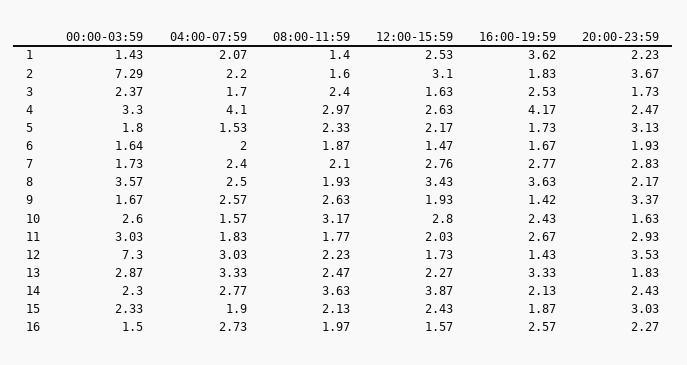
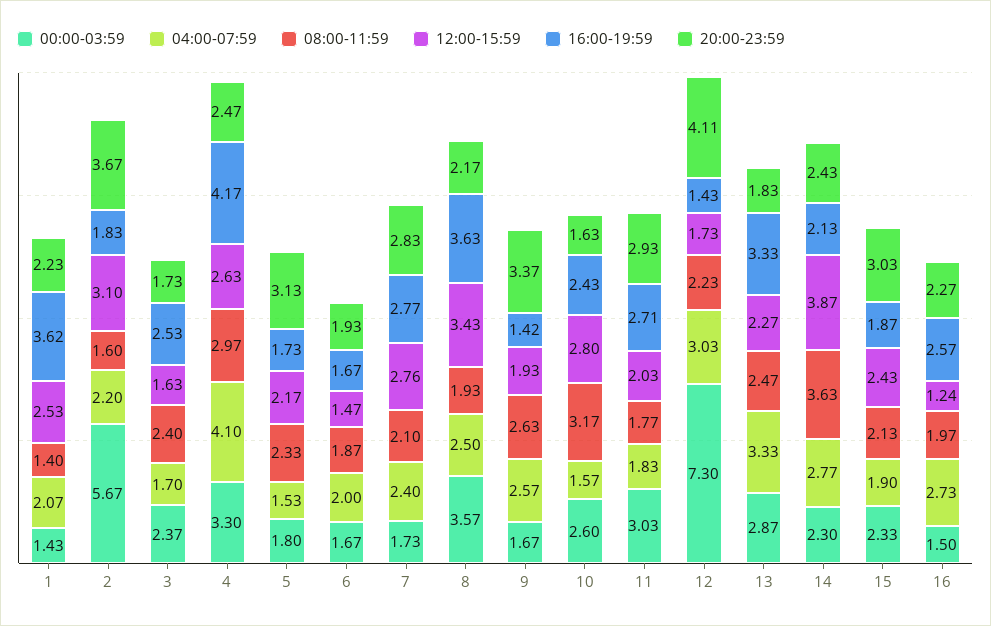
00:00-03:59, 2: 7.29 -> 5.67
00:00-03:59, 6: 1.64 -> 1.67
16:00-19:59, 11: 2.67 -> 2.71
20:00-23:59, 12: 3.53 -> 4.11
12:00-15:59, 16: 1.57 -> 1.24

